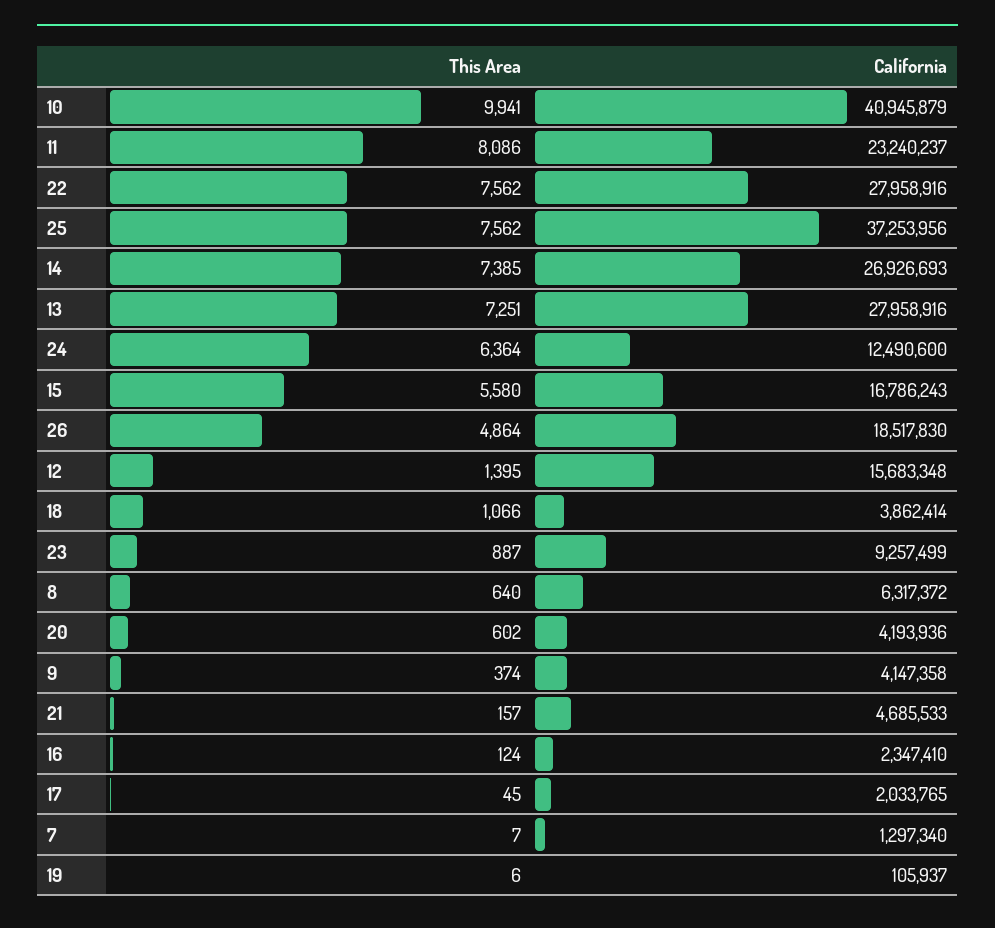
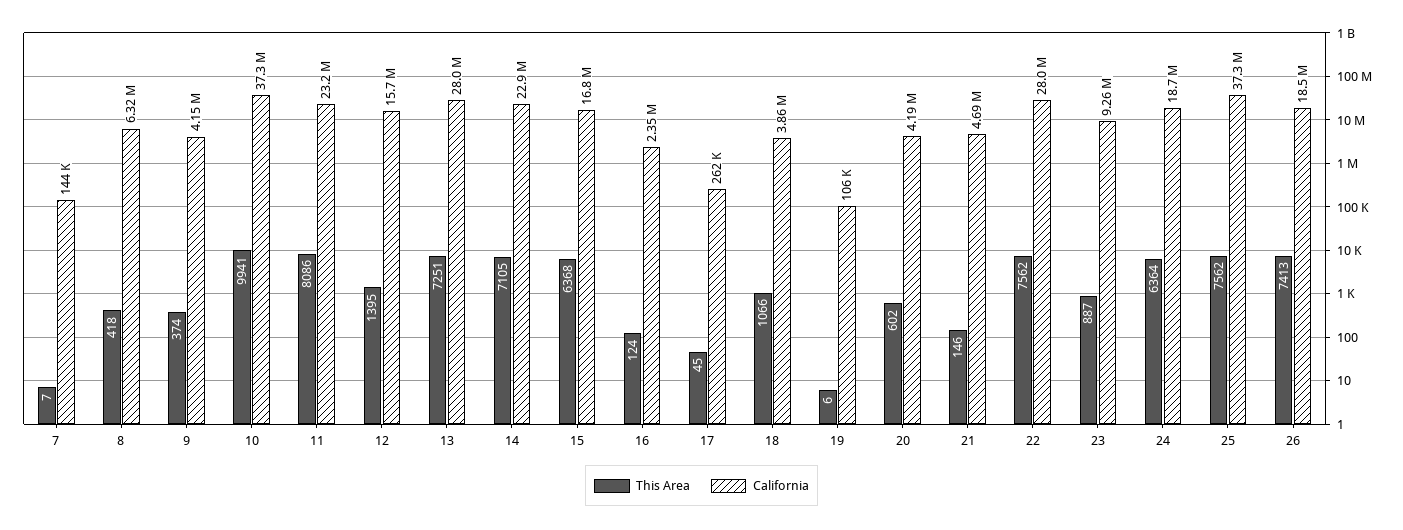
California, 10: 40945879 -> 37300000
This Area, 14: 7385 -> 7105
California, 14: 26926693 -> 22900000
California, 24: 12490600 -> 18700000
This Area, 15: 5580 -> 6368
This Area, 26: 4864 -> 7413
This Area, 8: 640 -> 418
This Area, 21: 157 -> 146
California, 17: 2033765 -> 262000
California, 7: 1297340 -> 144000

